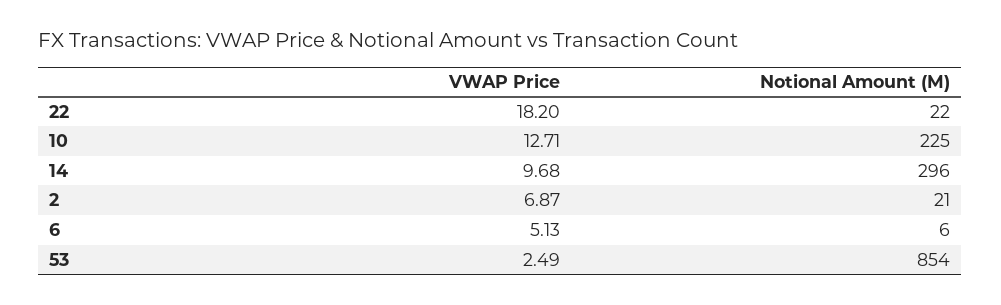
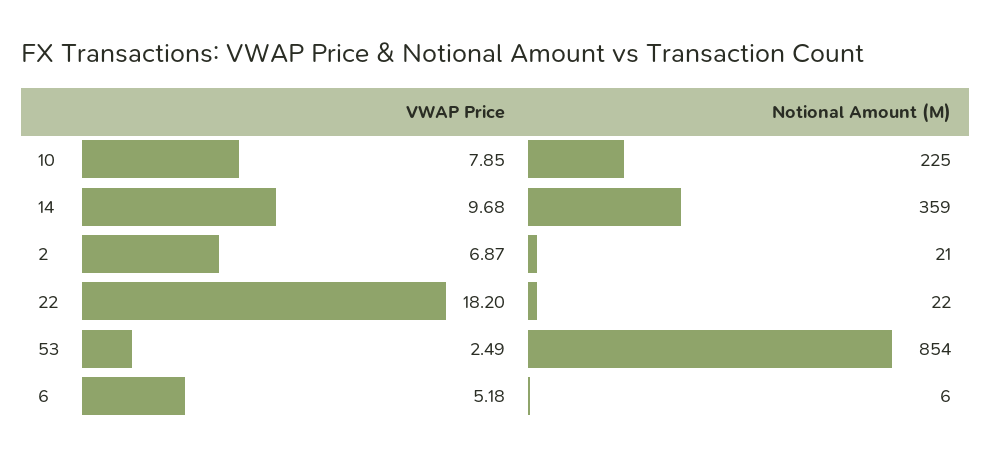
VWAP Price, 10: 12.71 -> 7.85
Notional Amount (M), 14: 296 -> 359
VWAP Price, 6: 5.13 -> 5.18

